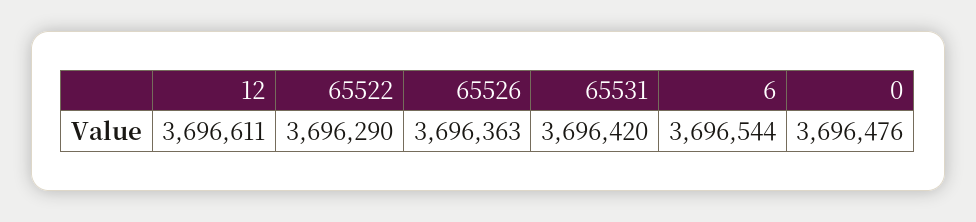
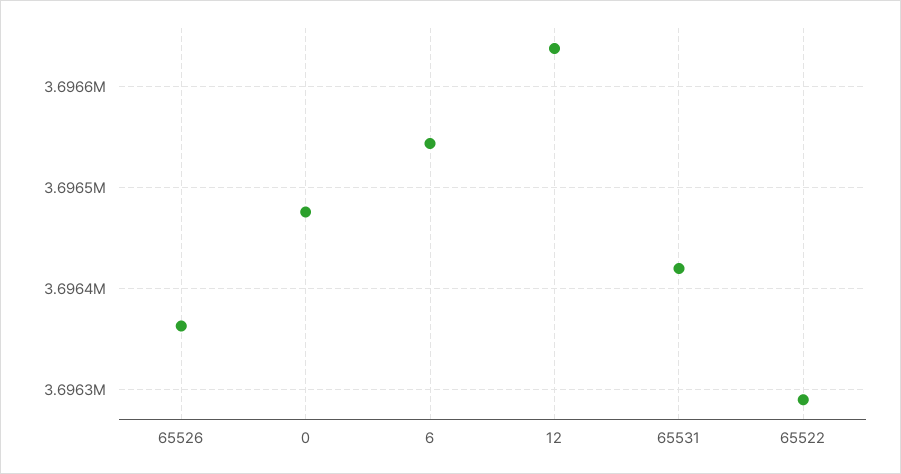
12: 3696611 -> 3696640

